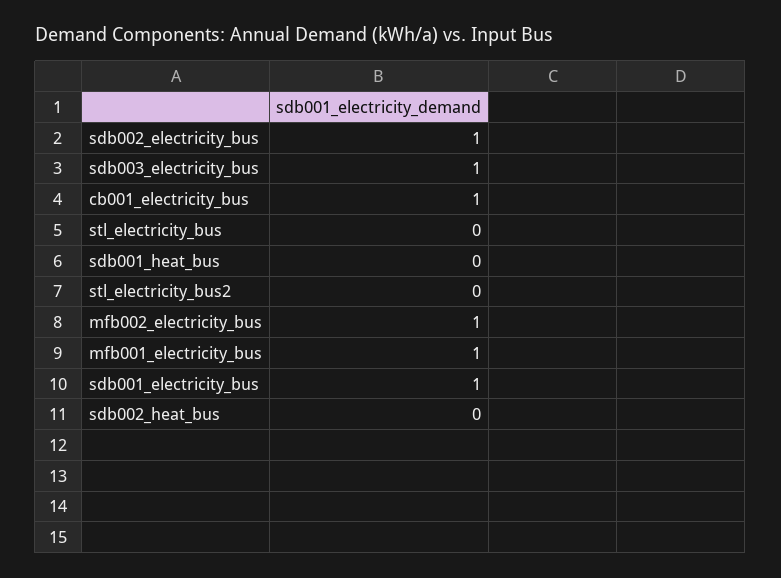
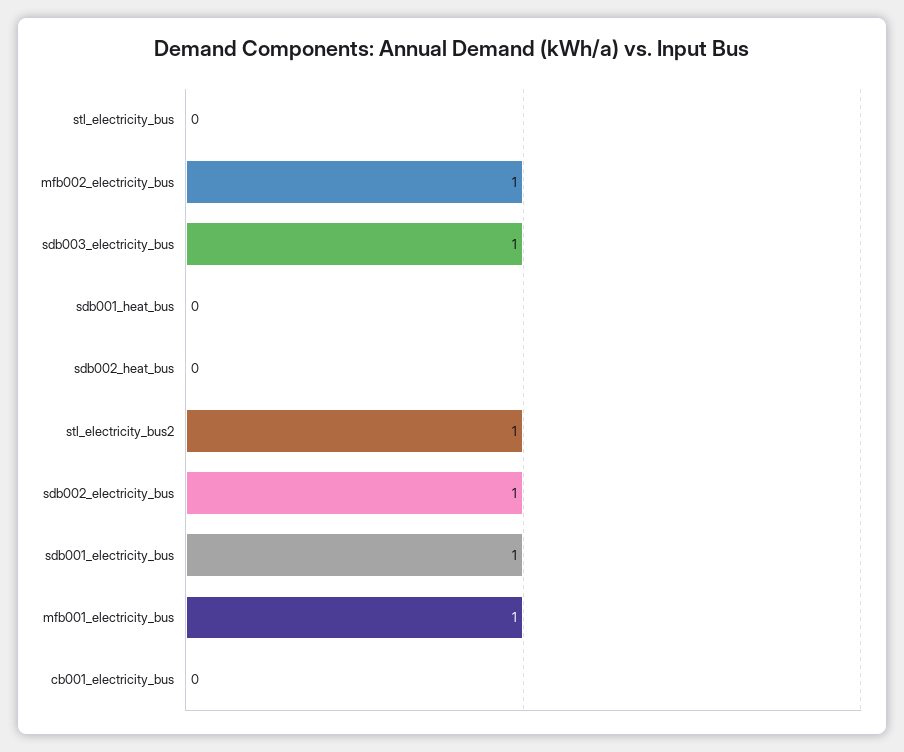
cb001_electricity_bus: 1 -> 0
stl_electricity_bus2: 0 -> 1

